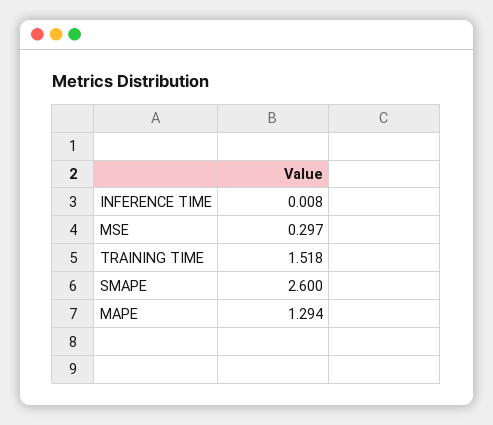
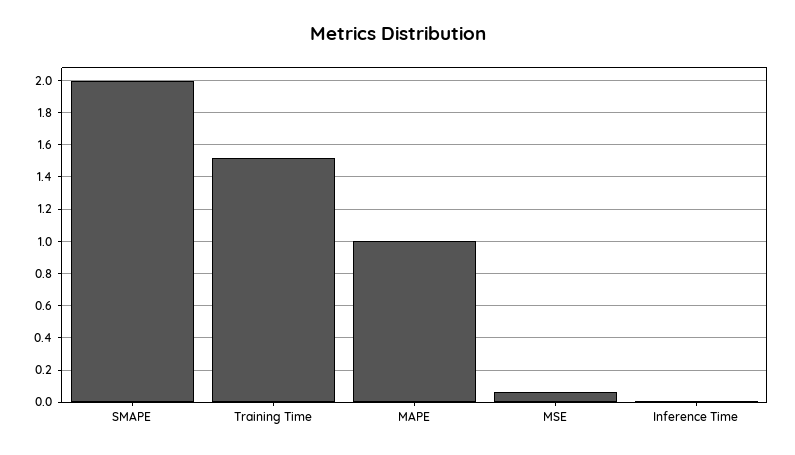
MSE: 0.297 -> 0.05
SMAPE: 2.6 -> 2
MAPE: 1.294 -> 1

